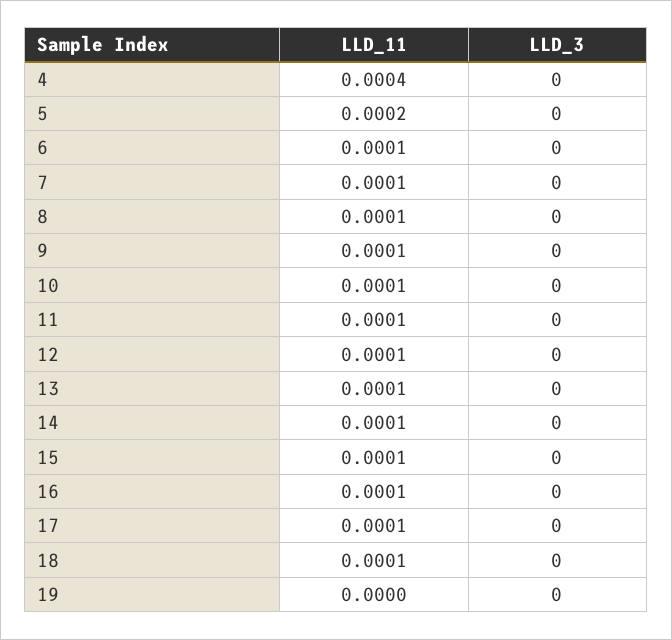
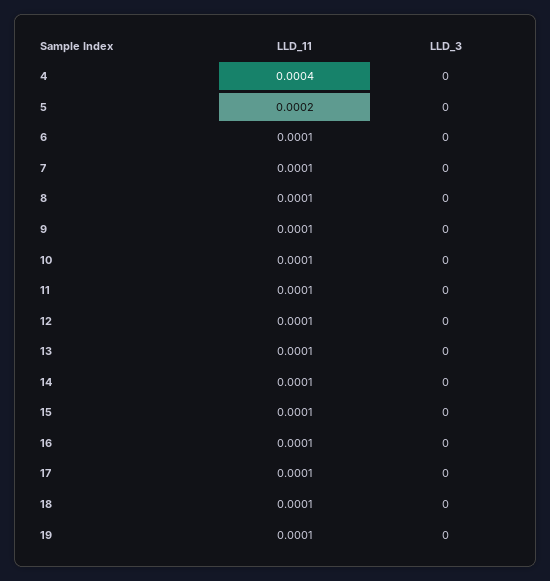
LLD_11, 19: 0 -> 0.0001

